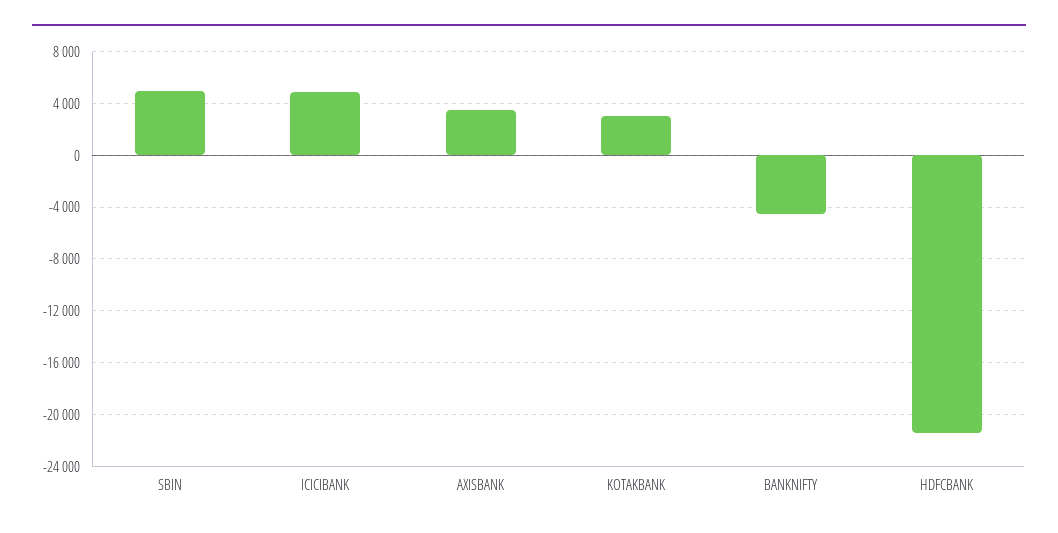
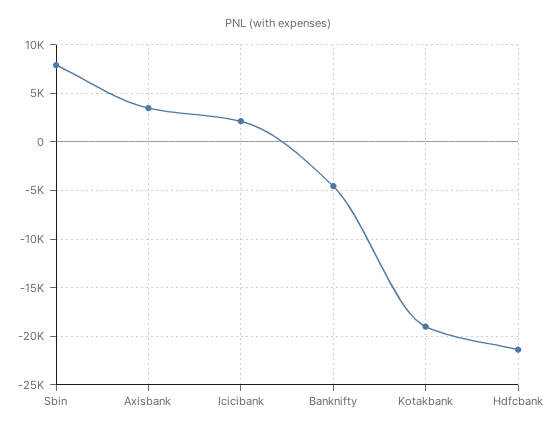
SBIN: 5000 -> 8000
ICICIBANK: 5000 -> 2000
KOTAKBANK: 3000 -> -19000

